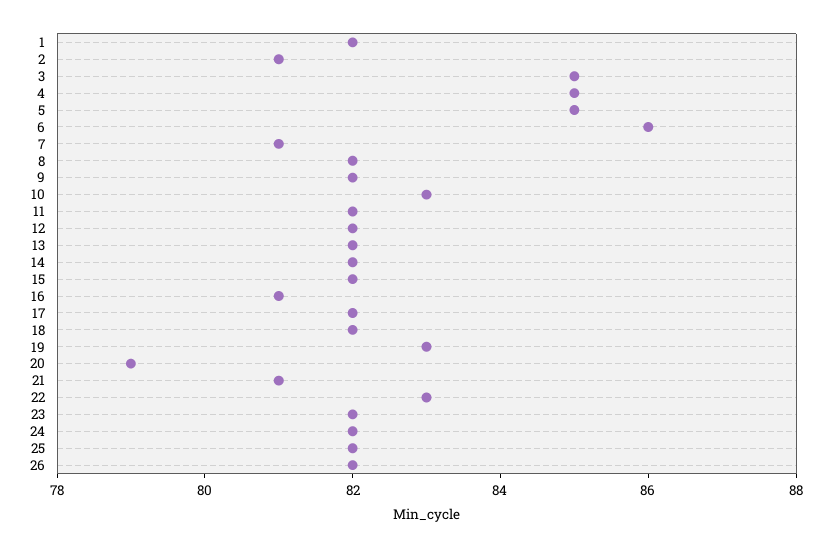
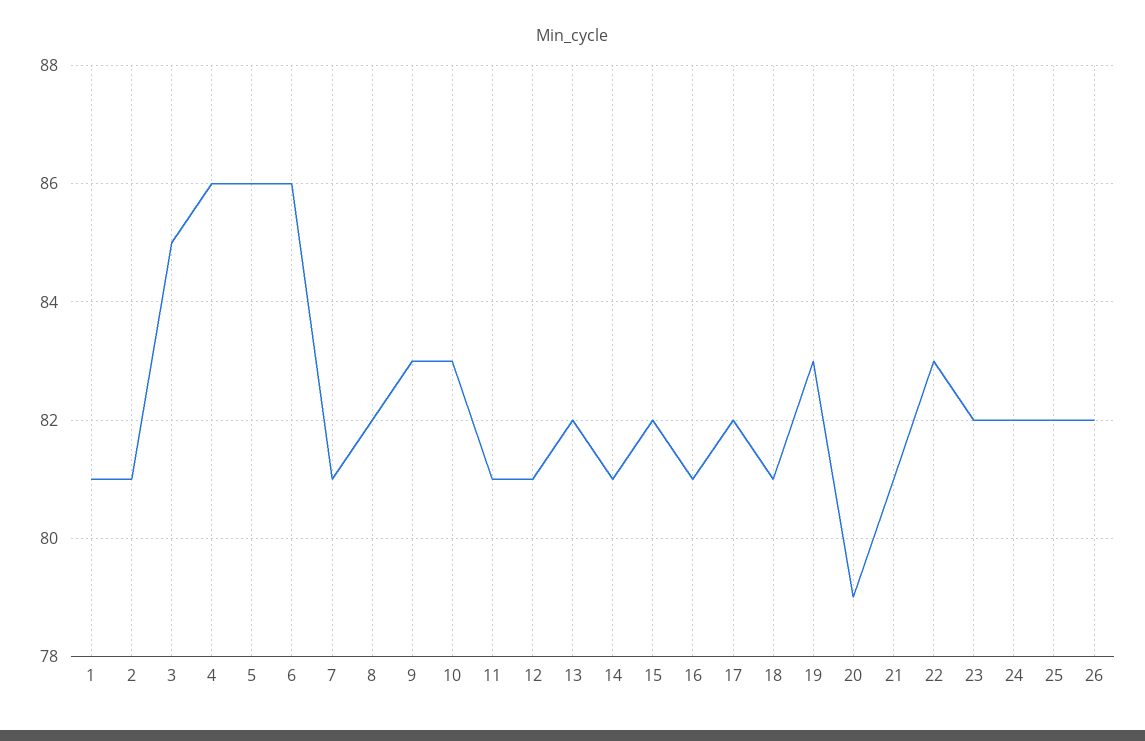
1: 82 -> 81
4: 85 -> 86
5: 85 -> 86
9: 82 -> 83
11: 82 -> 81
12: 82 -> 81
14: 82 -> 81
18: 82 -> 81

